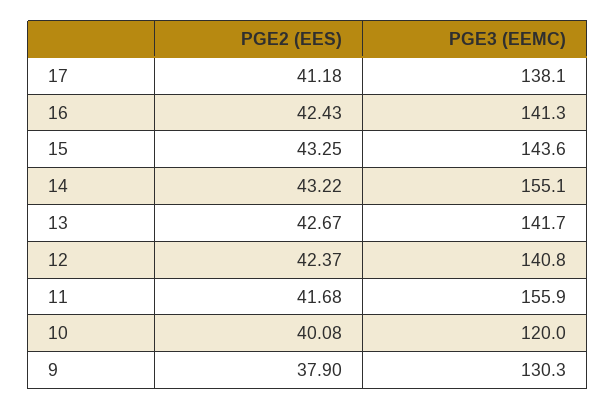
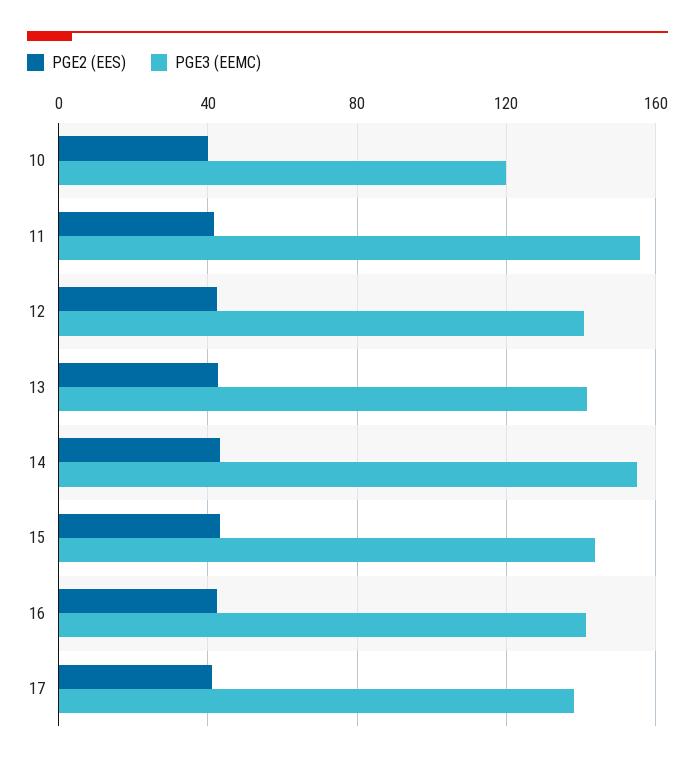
PGE2 (EES), 9: 37.9 -> none
PGE3 (EEMC), 9: 130.3 -> none

